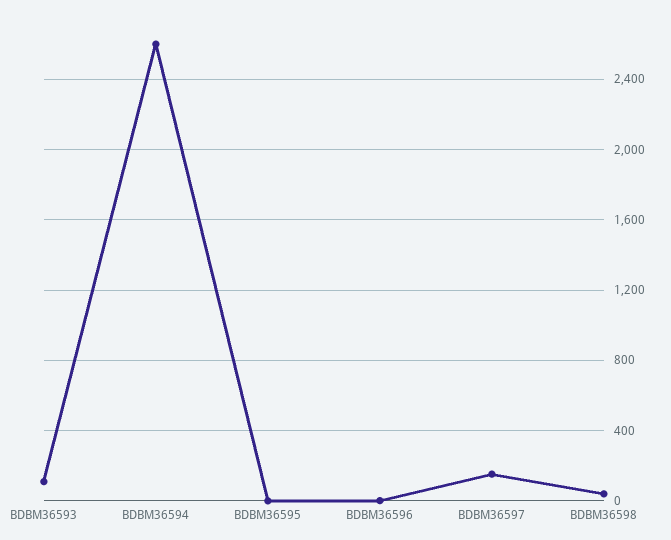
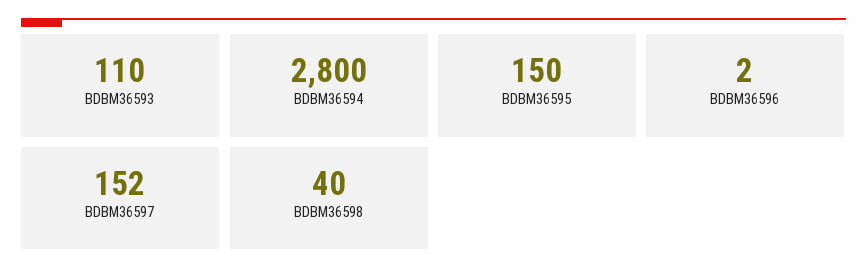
BDBM36594: 2600 -> 2800
BDBM36595: 0 -> 150

